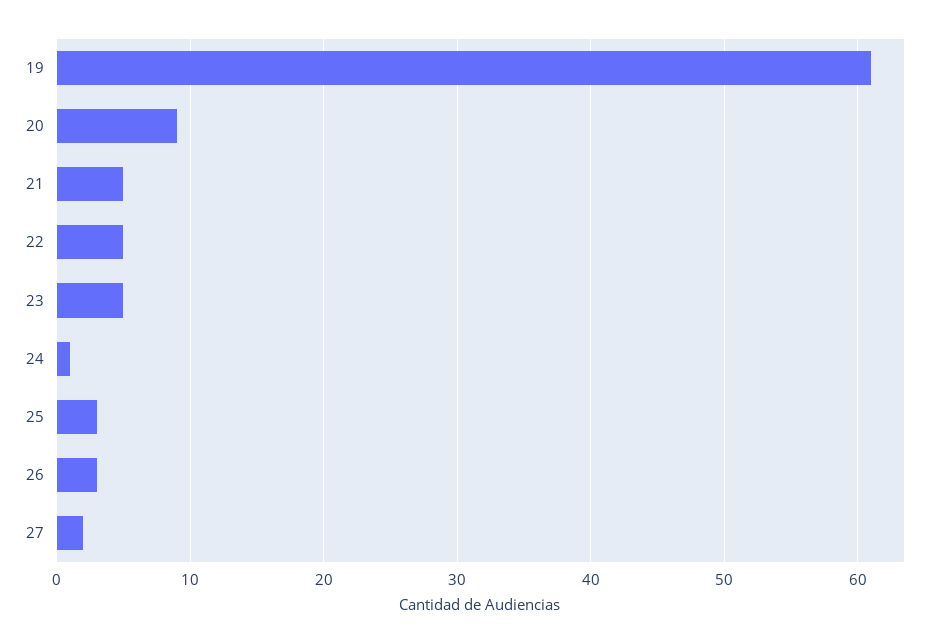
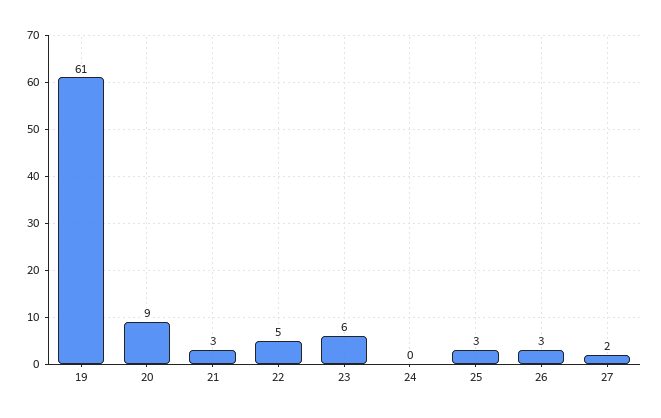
21: 5 -> 3
23: 5 -> 6
24: 1 -> 0

